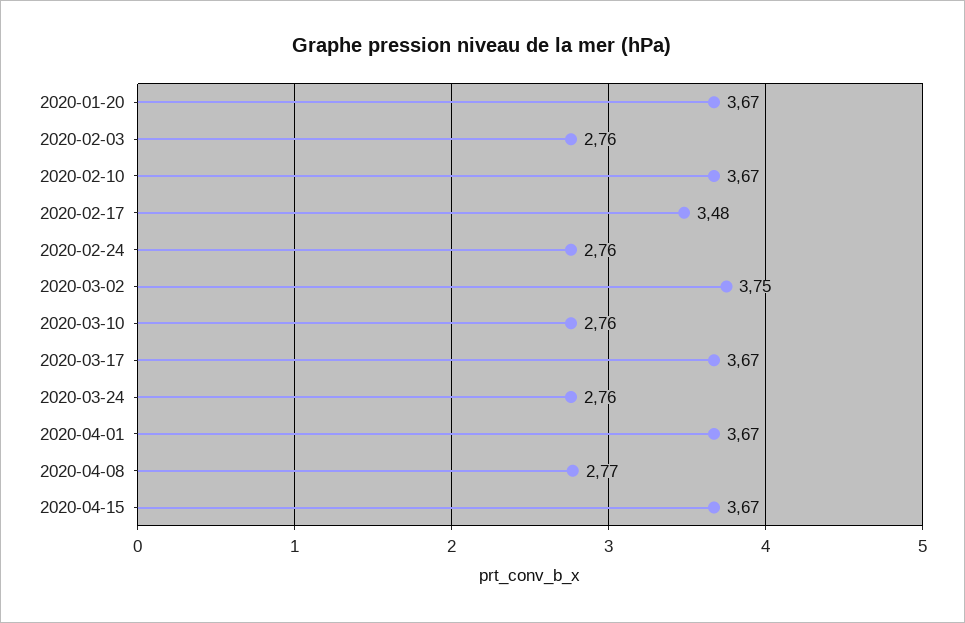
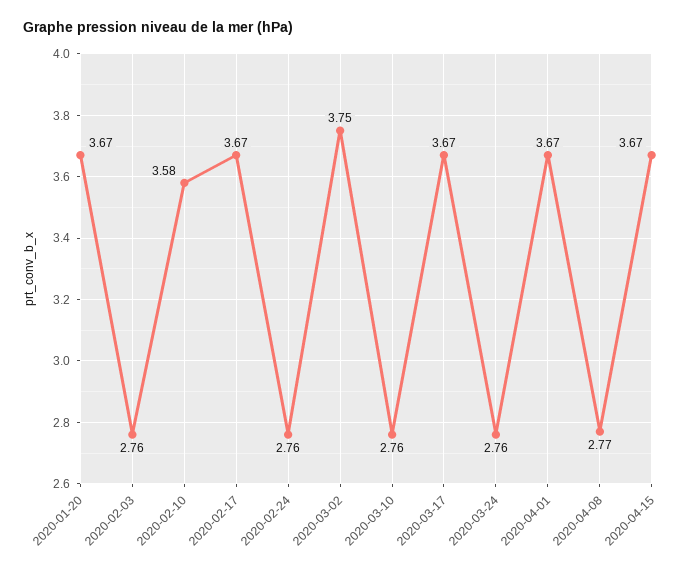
2020-02-10: 3.67 -> 3.58
2020-02-17: 3.48 -> 3.67

